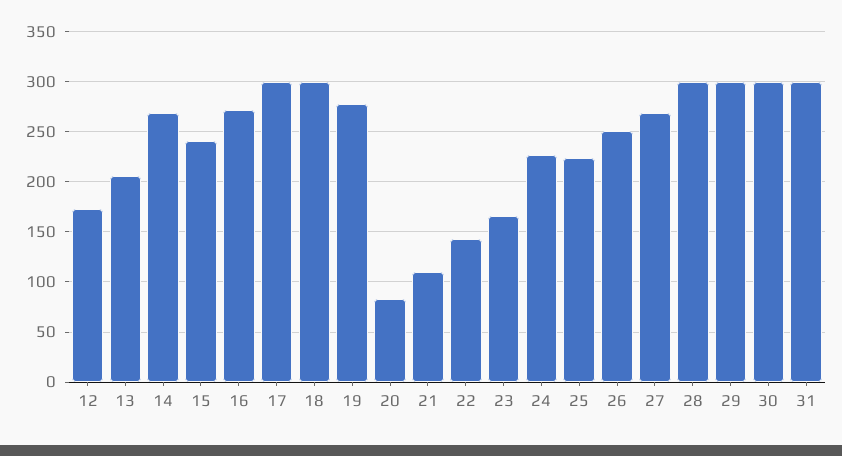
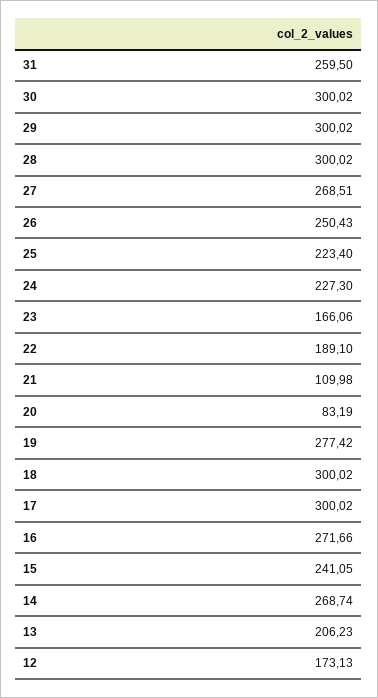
22: 140 -> 189.1
31: 300 -> 259.5

